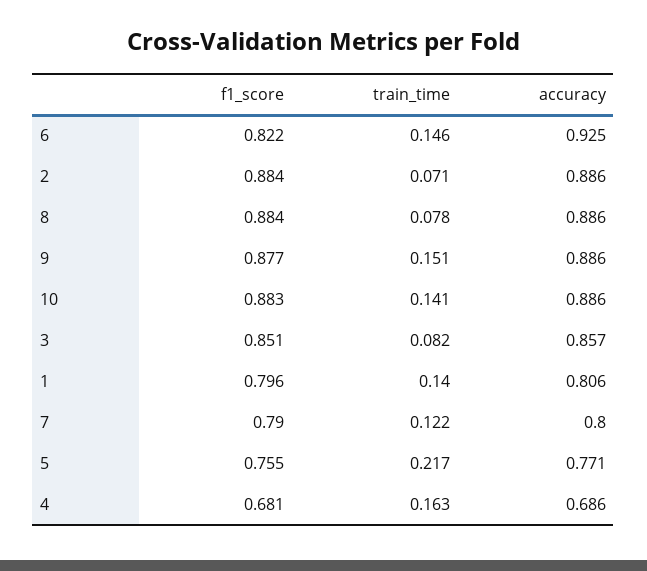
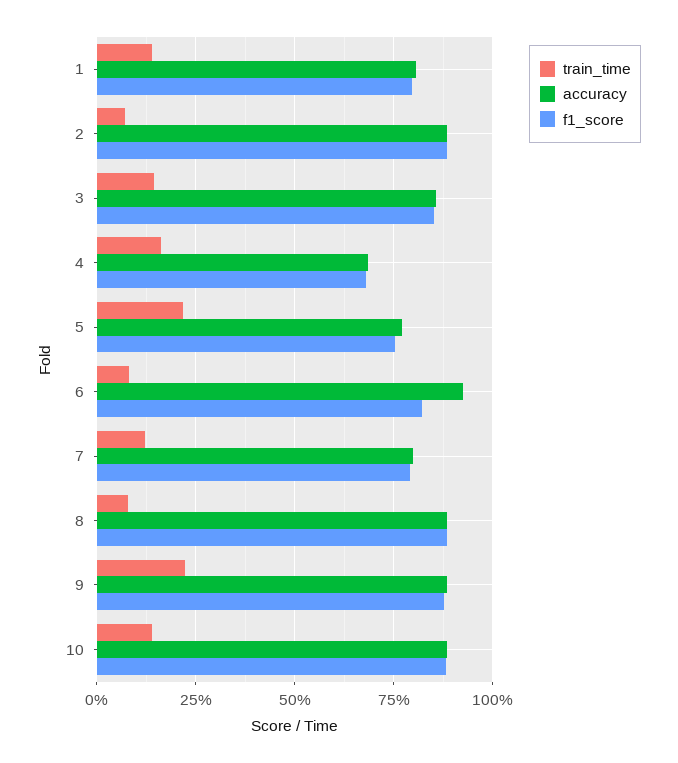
train_time, 6: 0.146 -> 0.075
train_time, 9: 0.151 -> 0.225
train_time, 3: 0.082 -> 0.15

